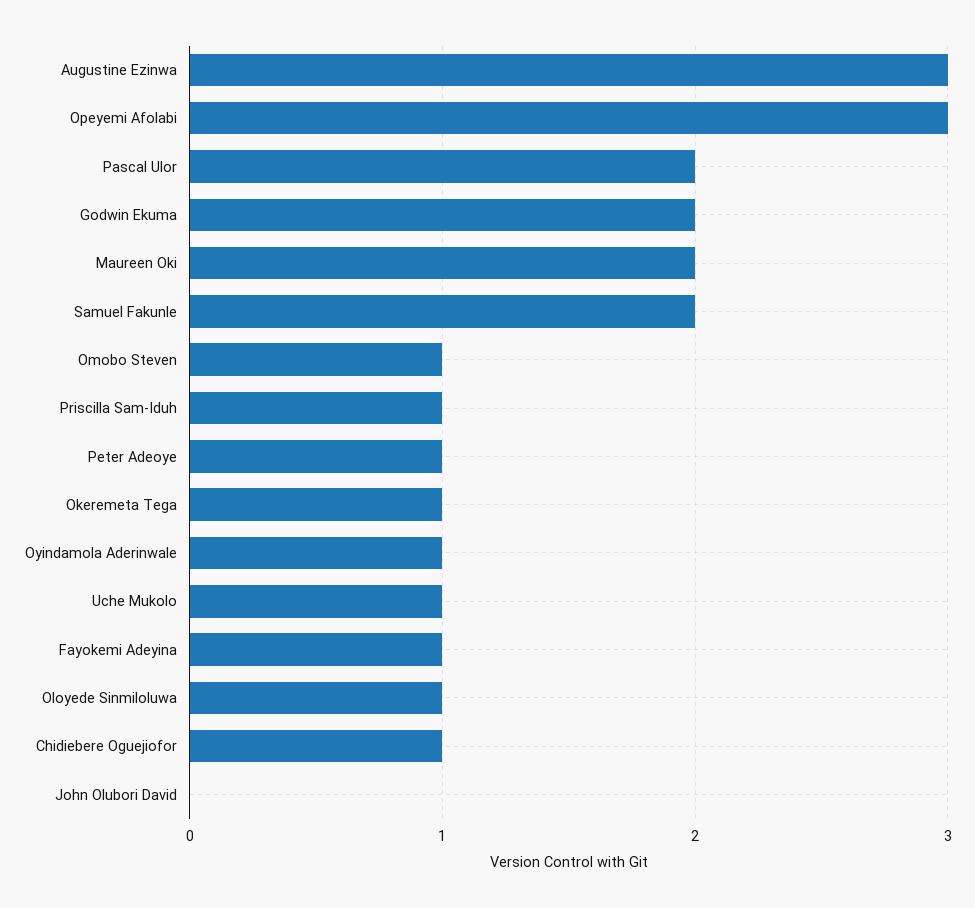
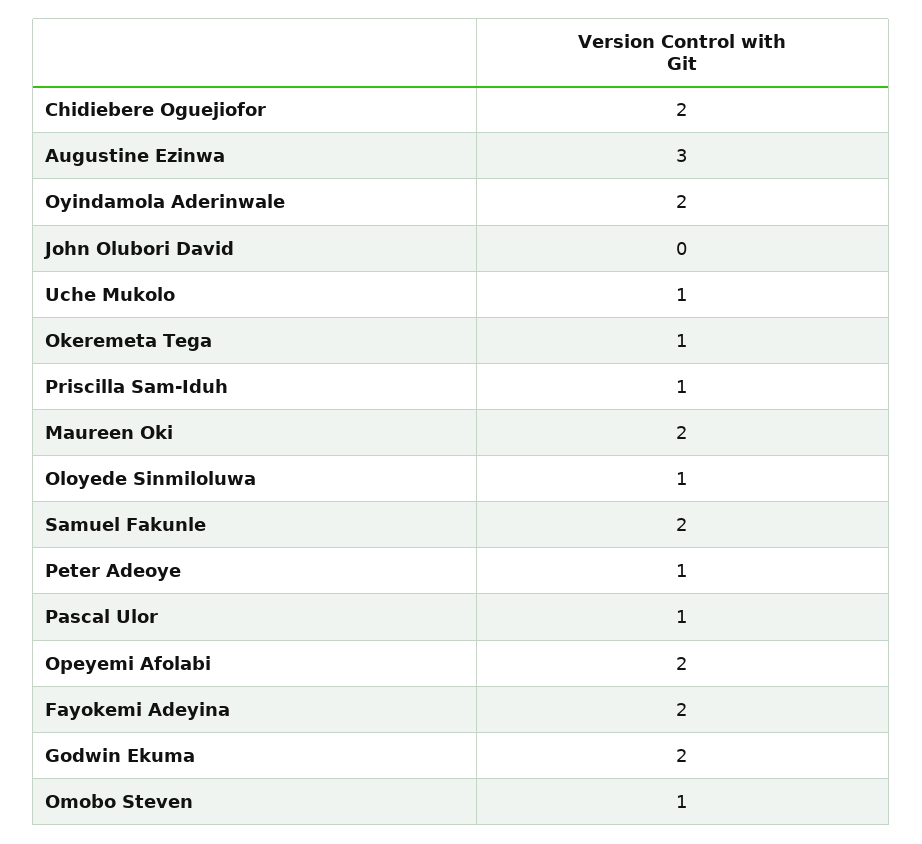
Opeyemi Afolabi: 3 -> 2
Pascal Ulor: 2 -> 1
Oyindamola Aderinwale: 1 -> 2
Fayokemi Adeyina: 1 -> 2
Chidiebere Oguejiofor: 1 -> 2

